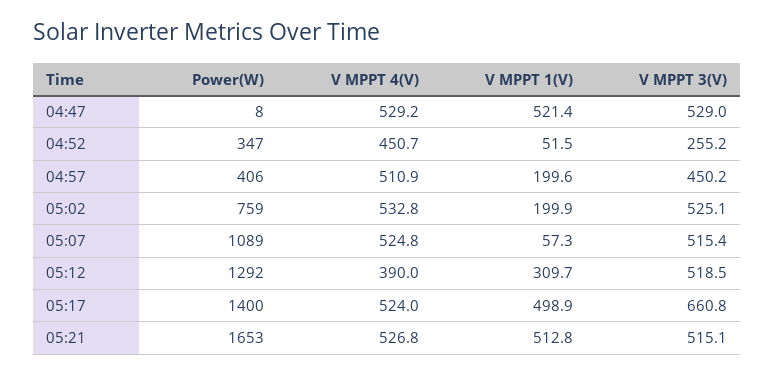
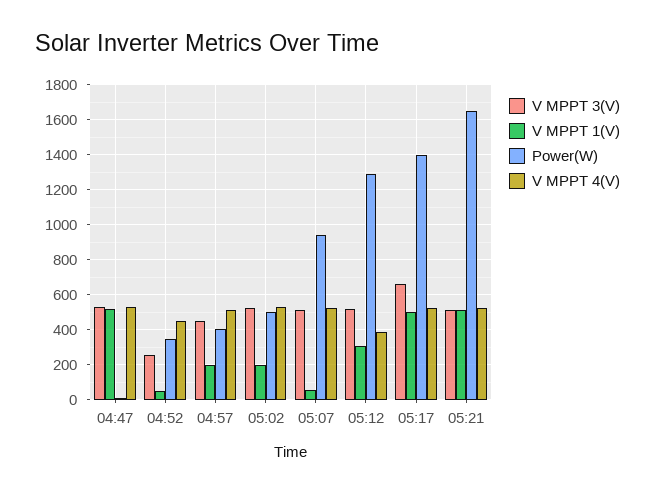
Power(W), 05:02: 759 -> 500
Power(W), 05:07: 1089 -> 950

